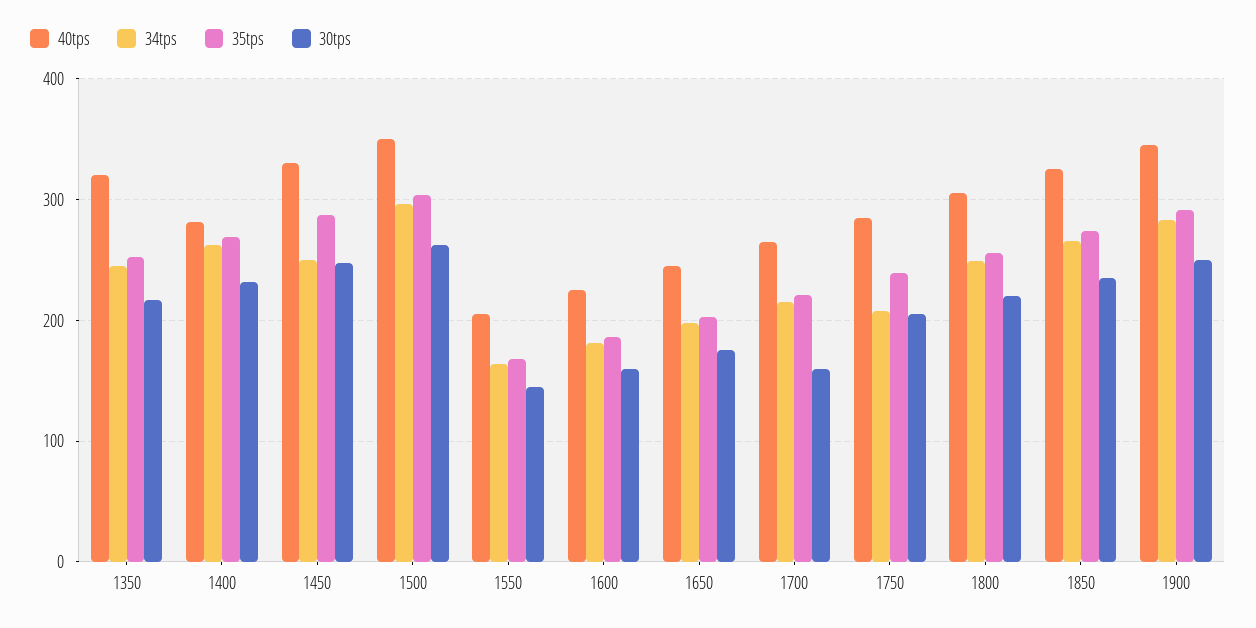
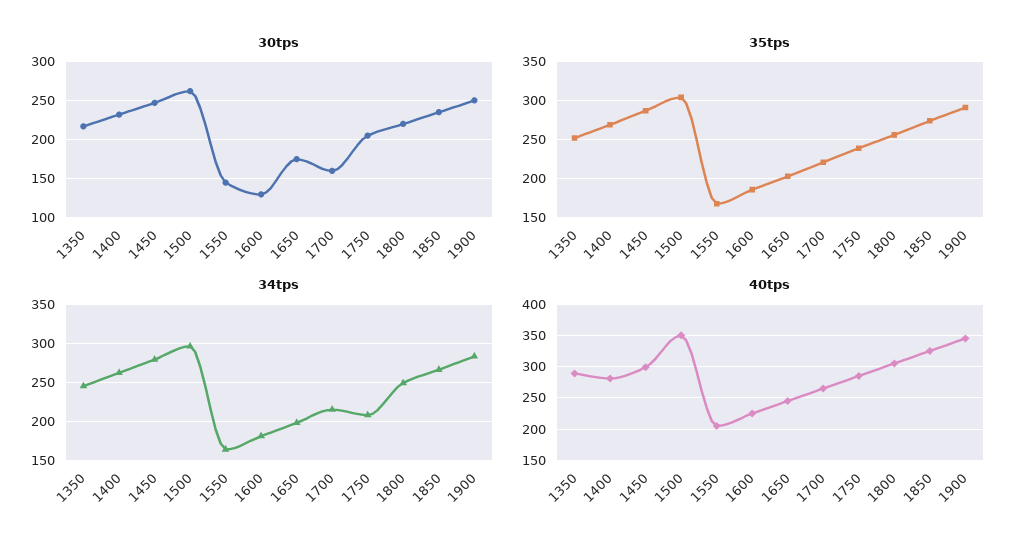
40tps, 1350: 320 -> 290
40tps, 1450: 330 -> 300
34tps, 1450: 250 -> 280
30tps, 1600: 160 -> 130

